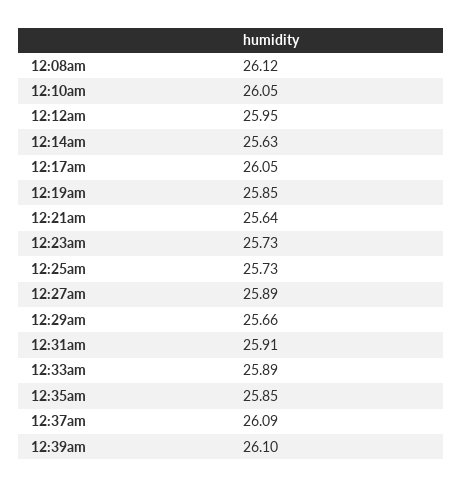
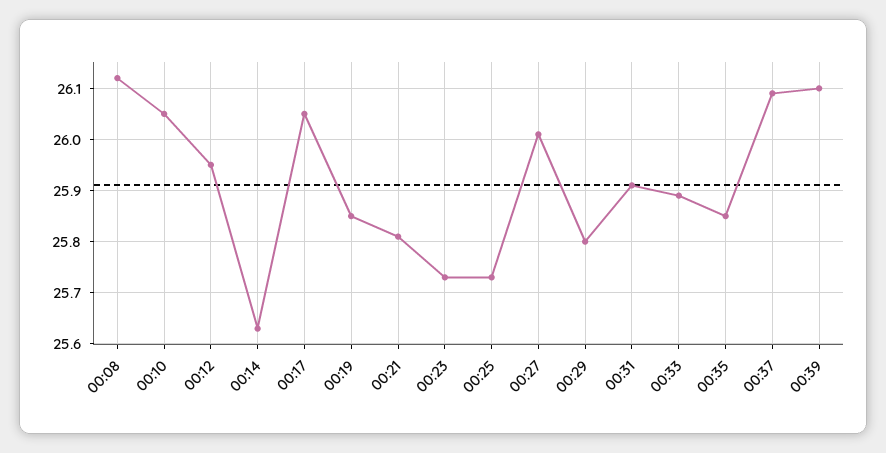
12:21am: 25.64 -> 25.8
12:27am: 25.89 -> 26
12:29am: 25.66 -> 25.8

